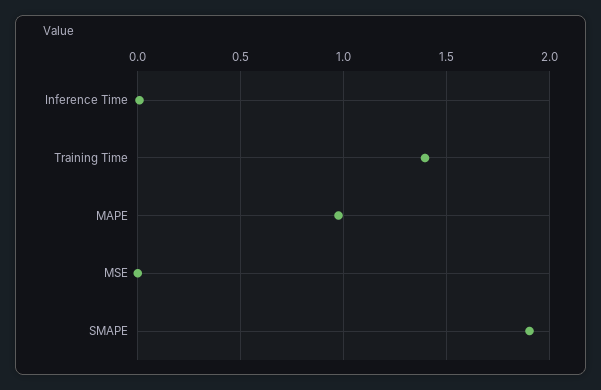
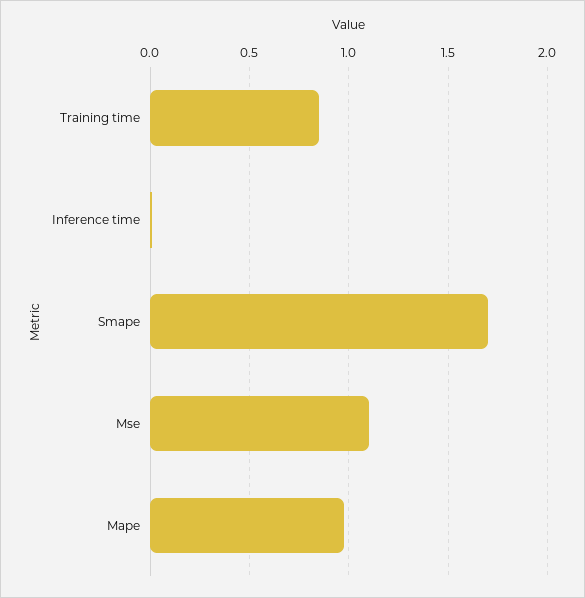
Training Time: 1.4 -> 0.85
MSE: 0 -> 1.1
SMAPE: 1.9 -> 1.7

